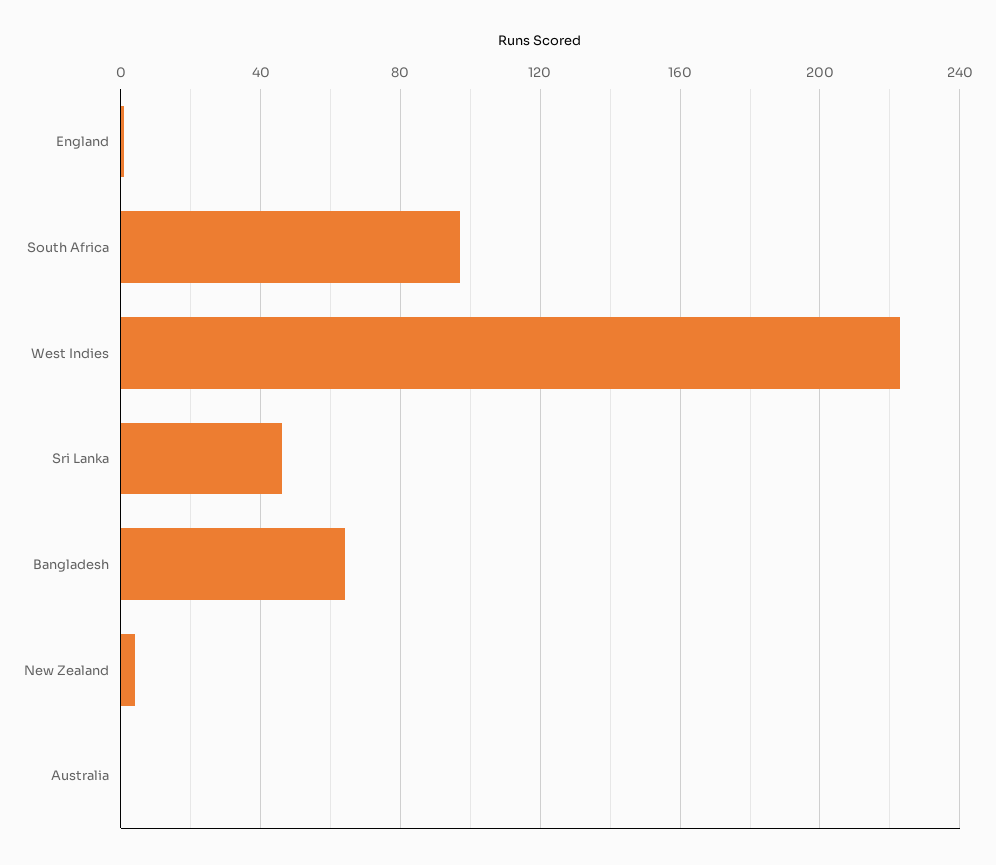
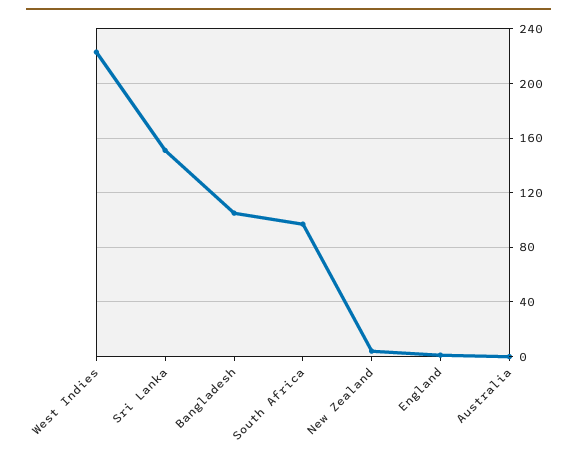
Sri Lanka: 45 -> 150
Bangladesh: 65 -> 105

